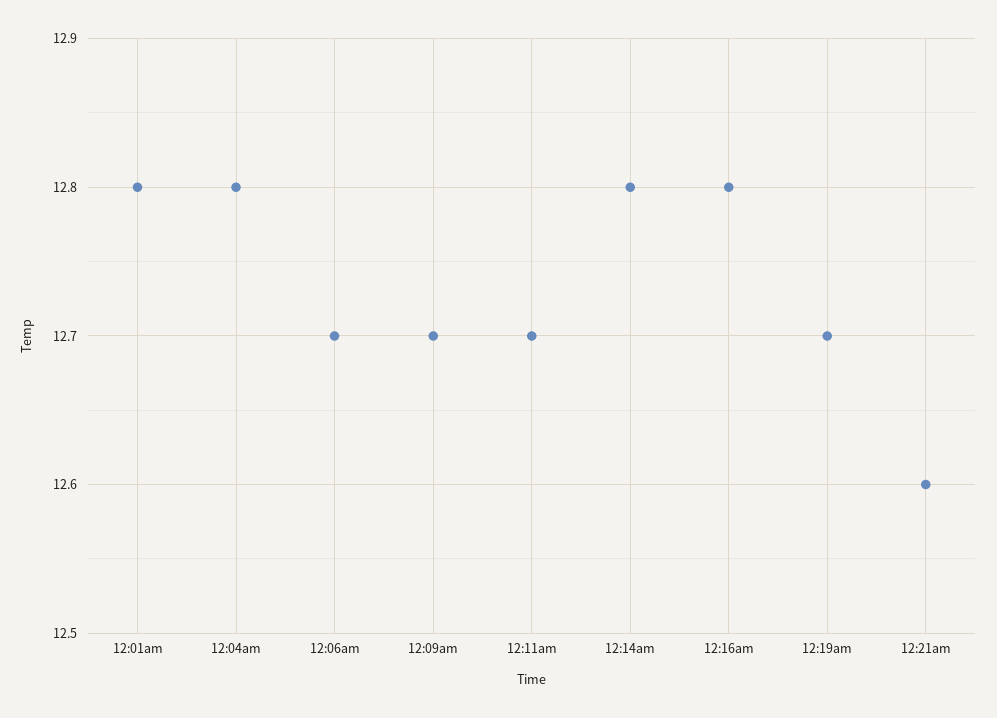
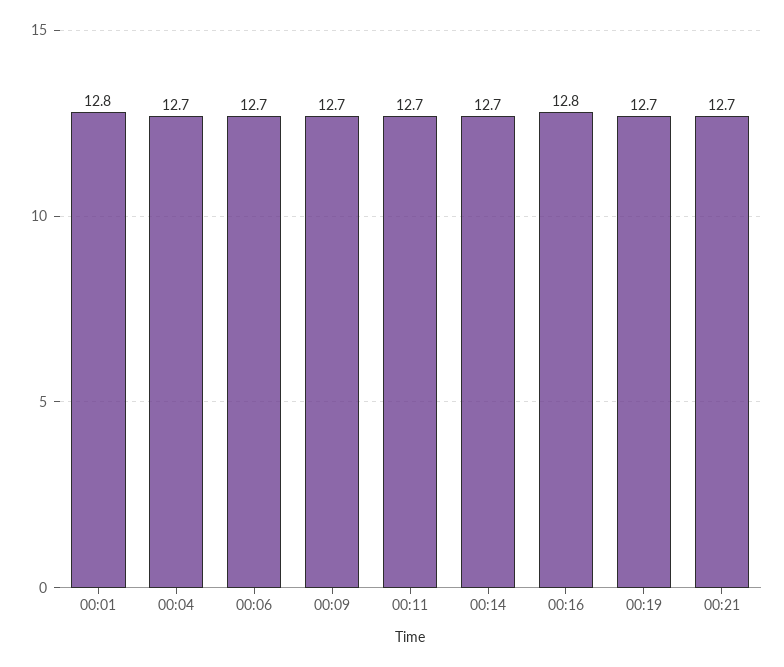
12:04am: 12.8 -> 12.7
12:14am: 12.8 -> 12.7
12:21am: 12.6 -> 12.7

